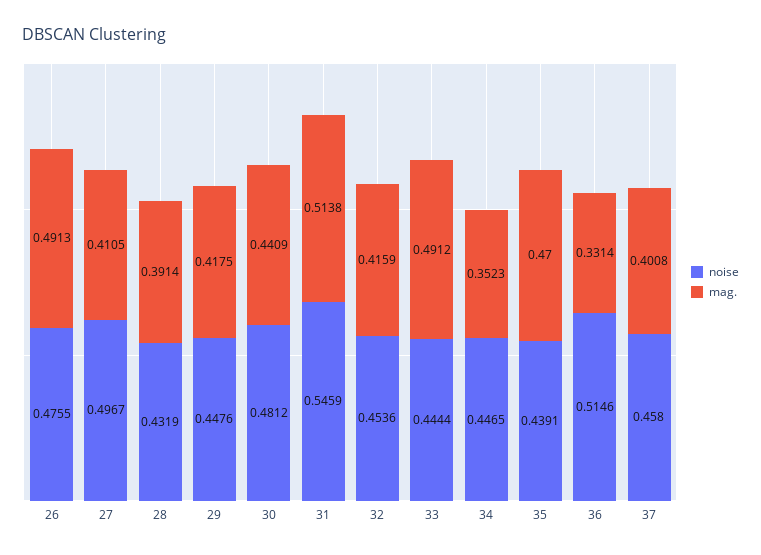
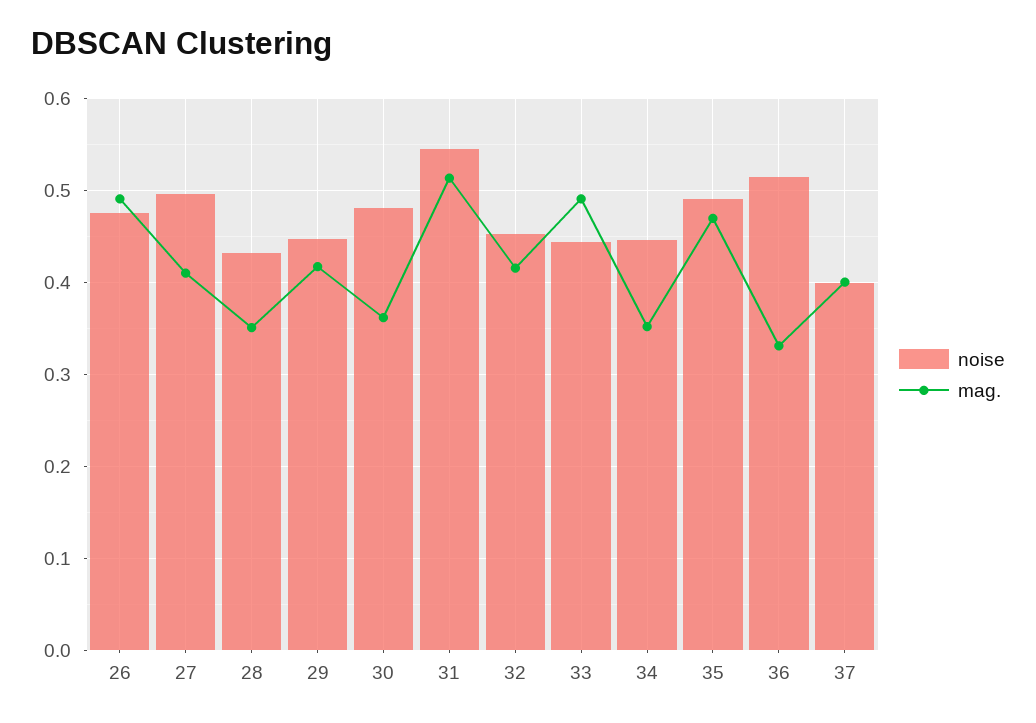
mag., 28: 0.3914 -> 0.35
mag., 30: 0.4409 -> 0.36
noise, 35: 0.4391 -> 0.49
noise, 37: 0.458 -> 0.4

